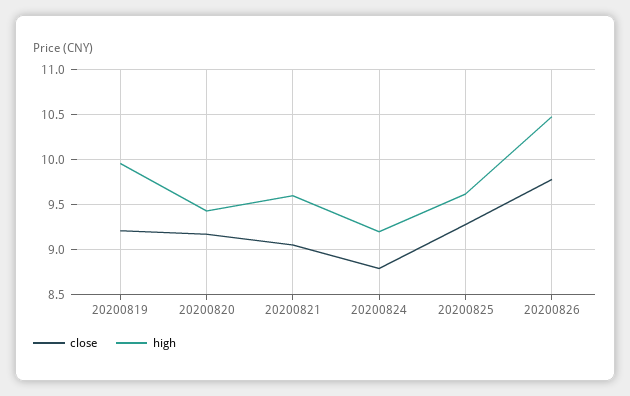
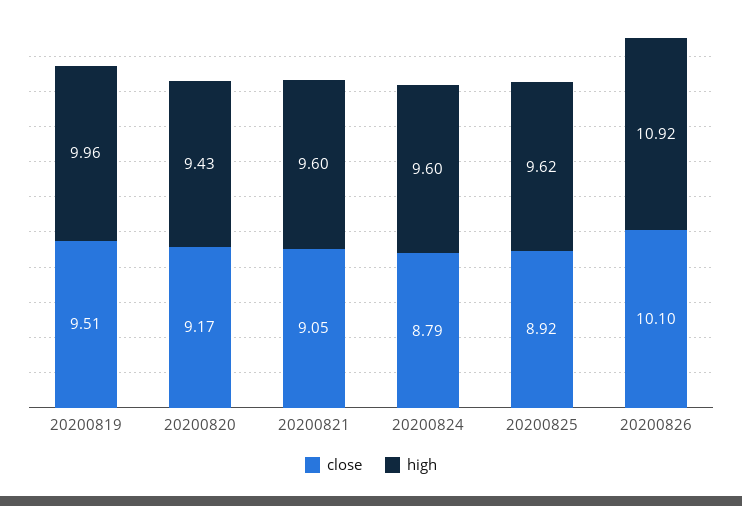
close, 20200819: 9.2 -> 9.51
high, 20200824: 9.2 -> 9.6
close, 20200825: 9.3 -> 8.92
close, 20200826: 9.8 -> 10.1
high, 20200826: 10.5 -> 10.92

